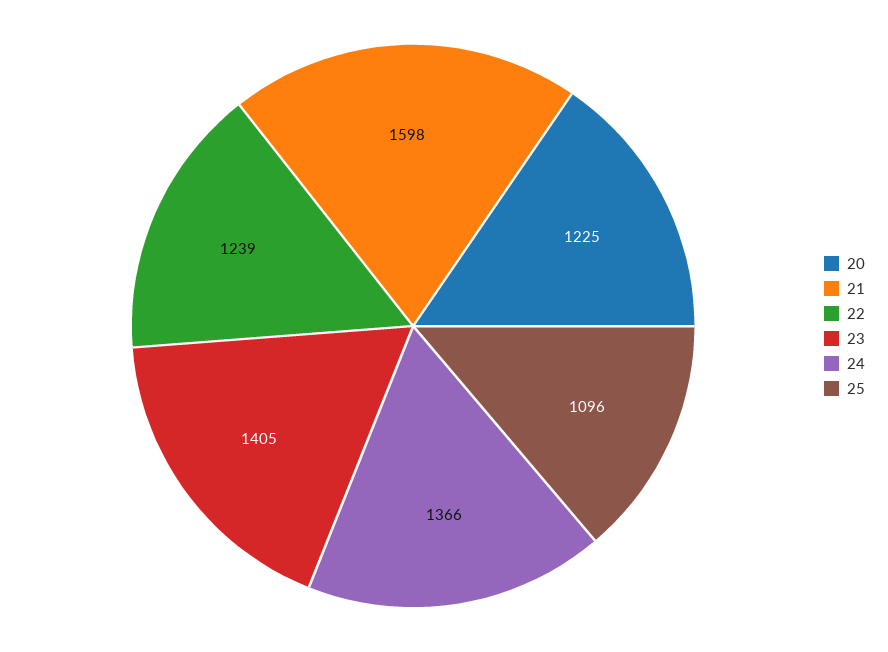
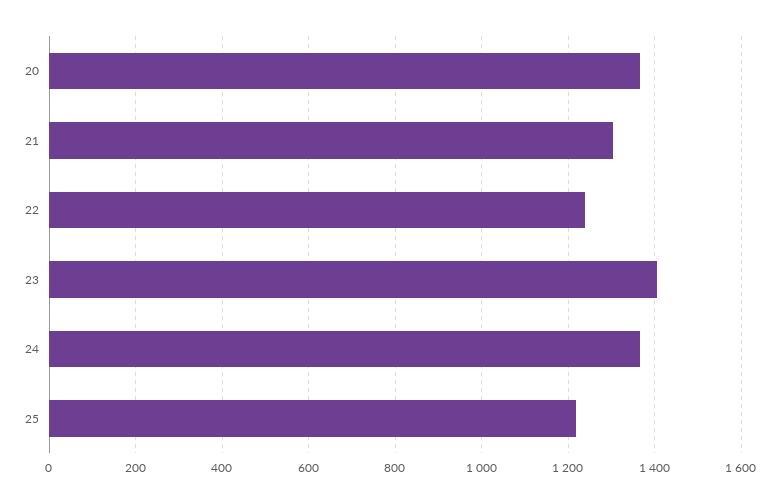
20: 1225 -> 1360
21: 1598 -> 1300
25: 1096 -> 1220

